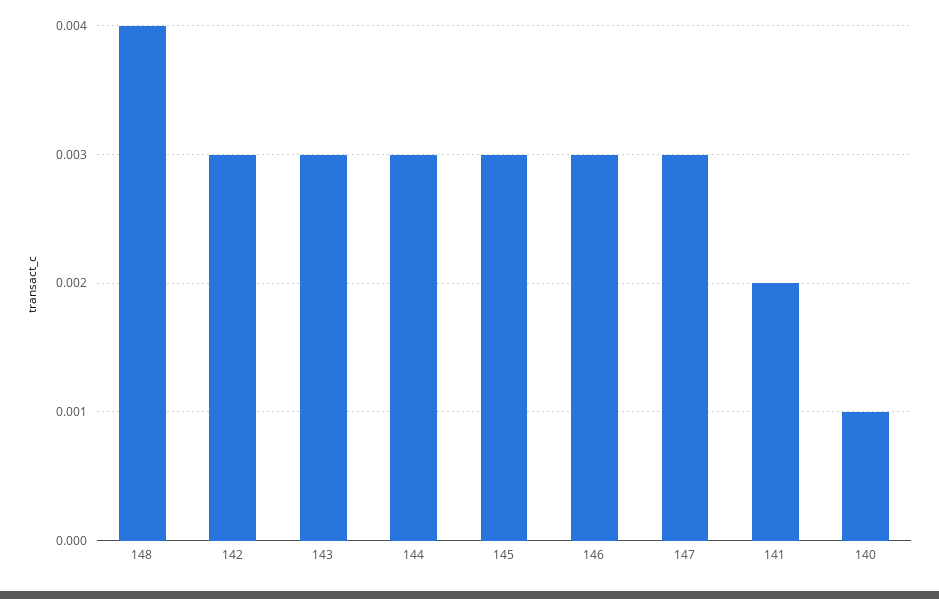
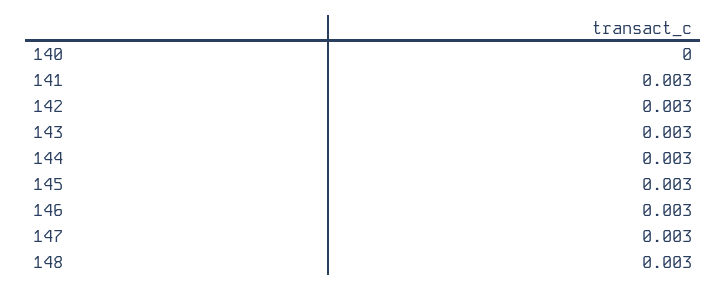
148: 0.004 -> 0.003
141: 0.002 -> 0.003
140: 0.001 -> 0

